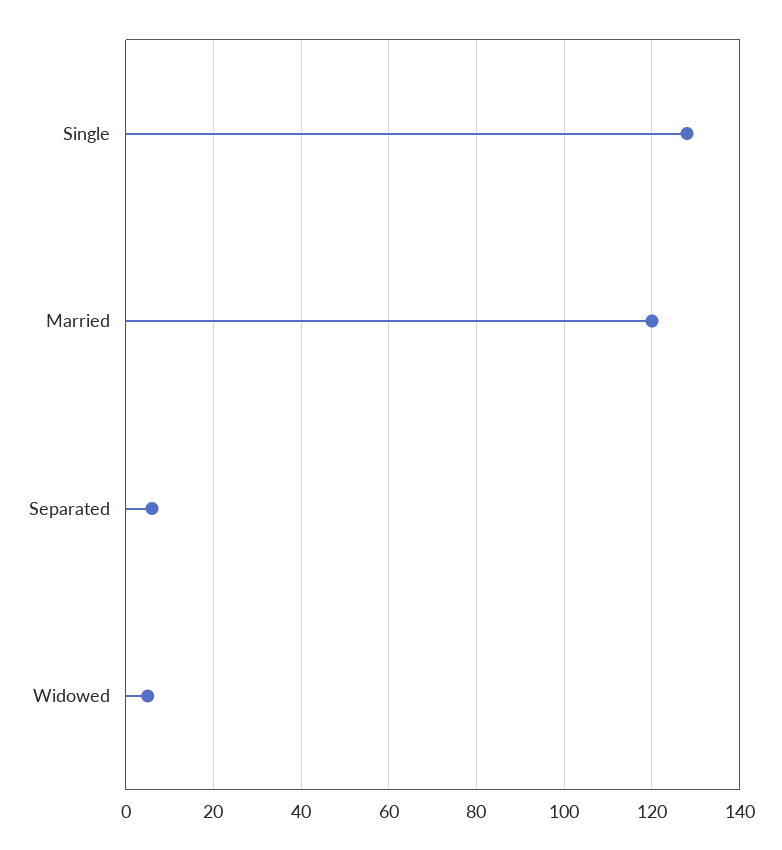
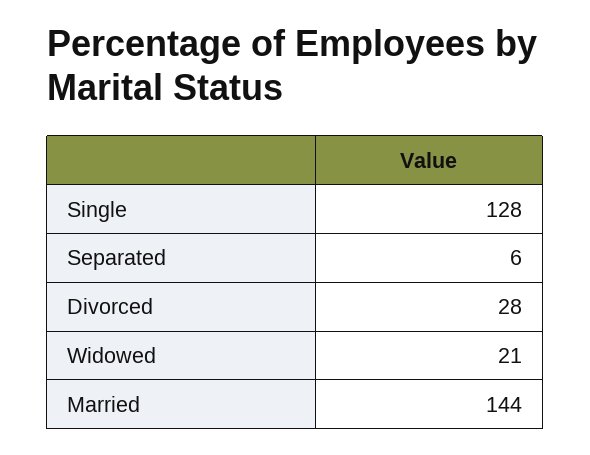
Married: 120 -> 144
Widowed: 5 -> 21
Divorced: none -> 28

